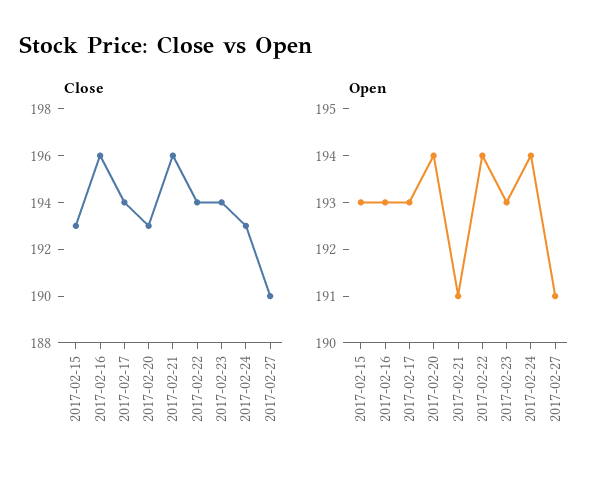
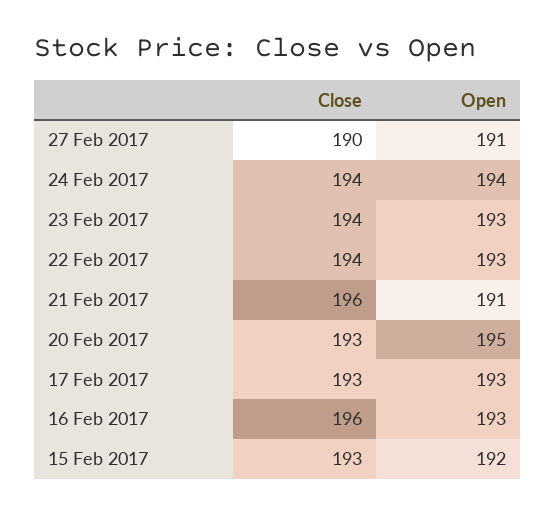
Close, 2017-02-17: 194 -> 193
Close, 2017-02-24: 193 -> 194
Open, 2017-02-15: 193 -> 192
Open, 2017-02-20: 194 -> 195
Open, 2017-02-22: 194 -> 193

